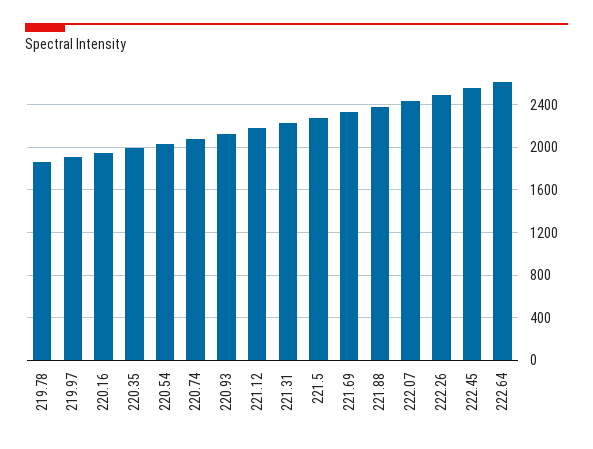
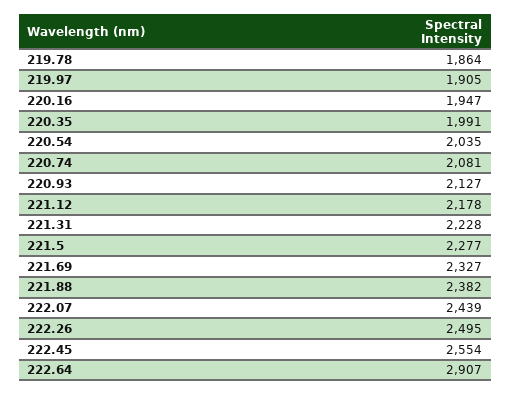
222.64: 2600 -> 2907

